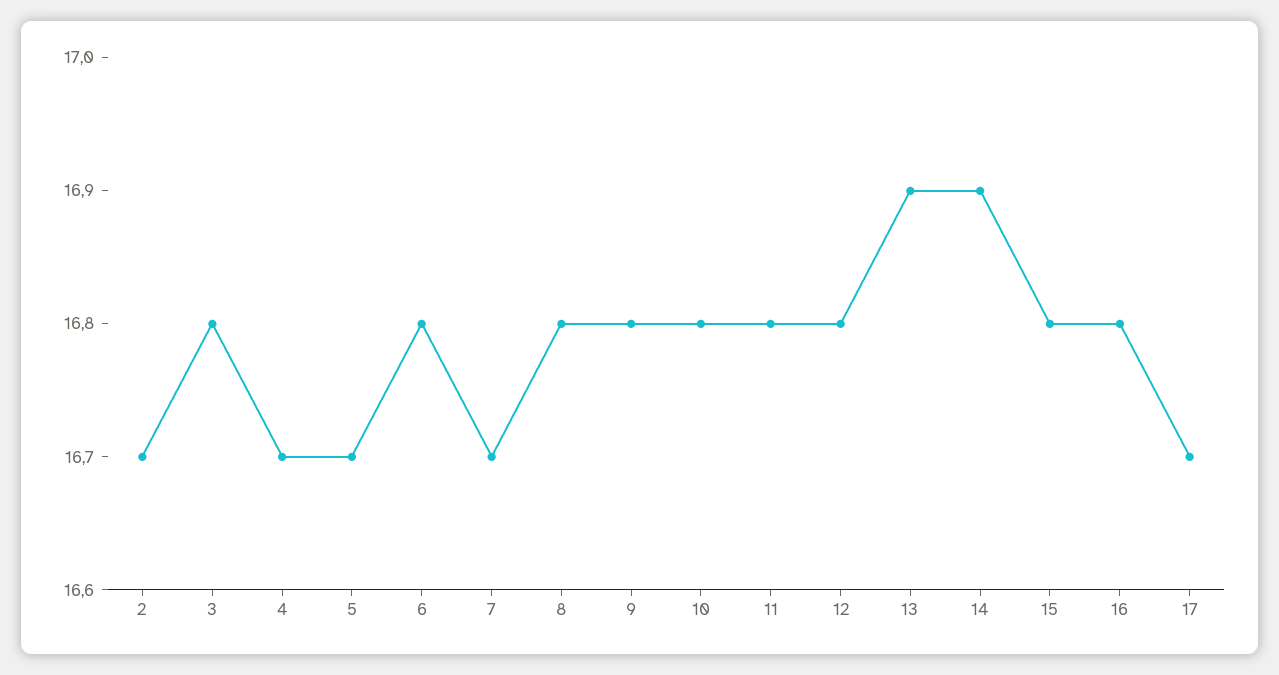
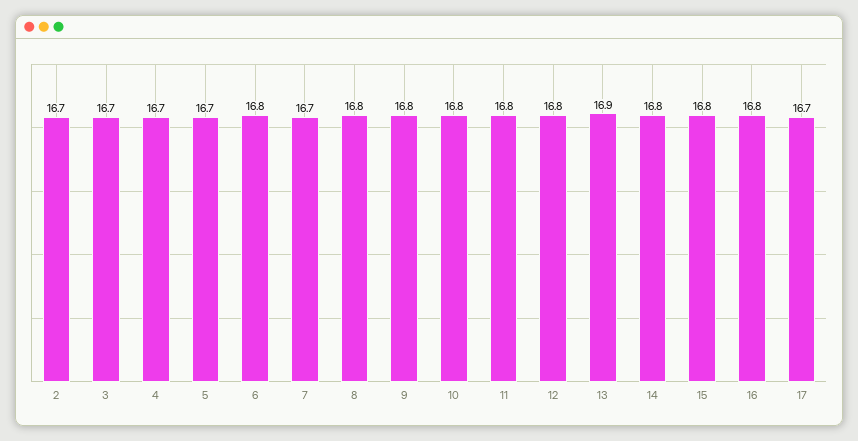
3: 16.8 -> 16.7
14: 16.9 -> 16.8

